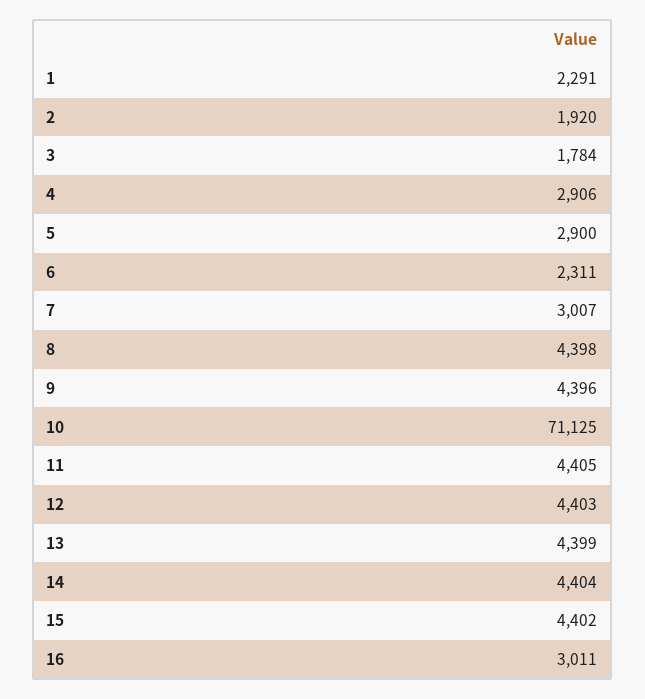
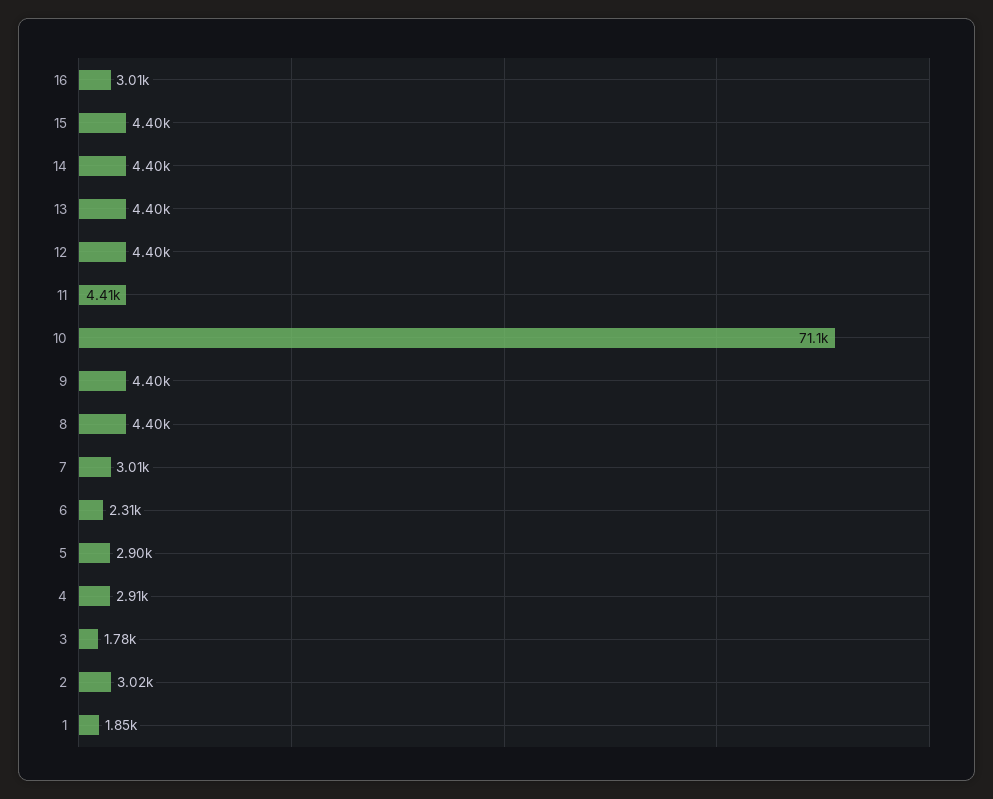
1: 2291 -> 1850
2: 1920 -> 3020

